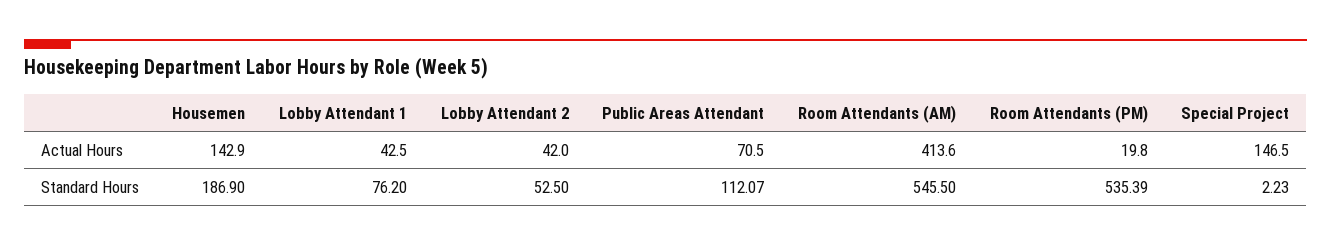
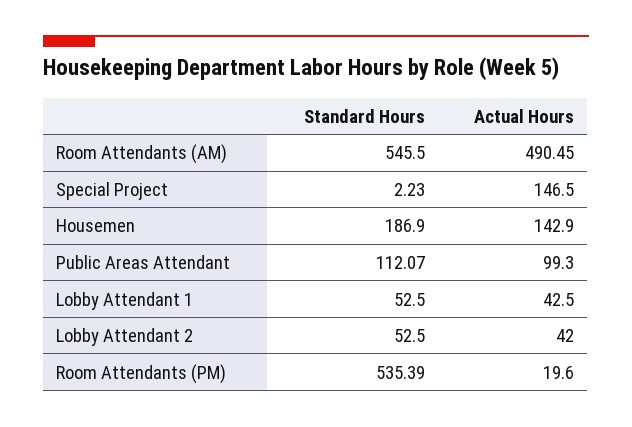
Public Areas Attendant, Actual Hours: 70.5 -> 99.3
Room Attendants (AM), Actual Hours: 413.6 -> 490.45
Room Attendants (PM), Actual Hours: 19.8 -> 19.6
Lobby Attendant 1, Standard Hours: 76.2 -> 52.5

